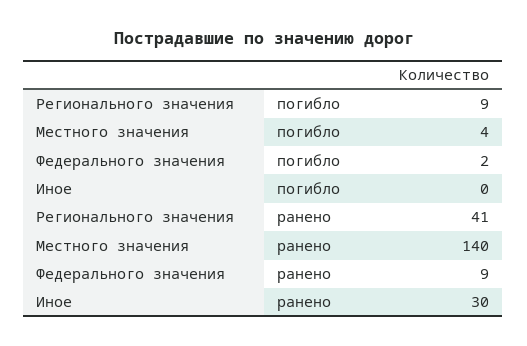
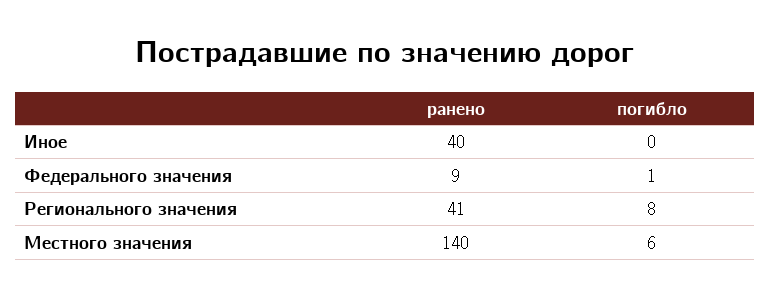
Регионального значения, погибло: 9 -> 8
Местного значения, погибло: 4 -> 6
Федерального значения, погибло: 2 -> 1
Иное, ранено: 30 -> 40

